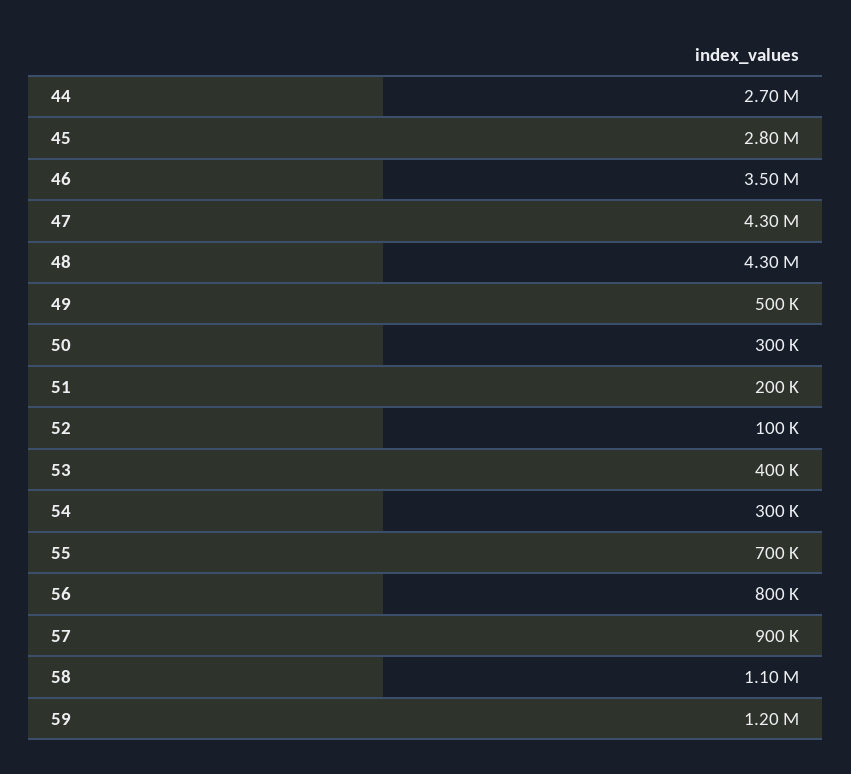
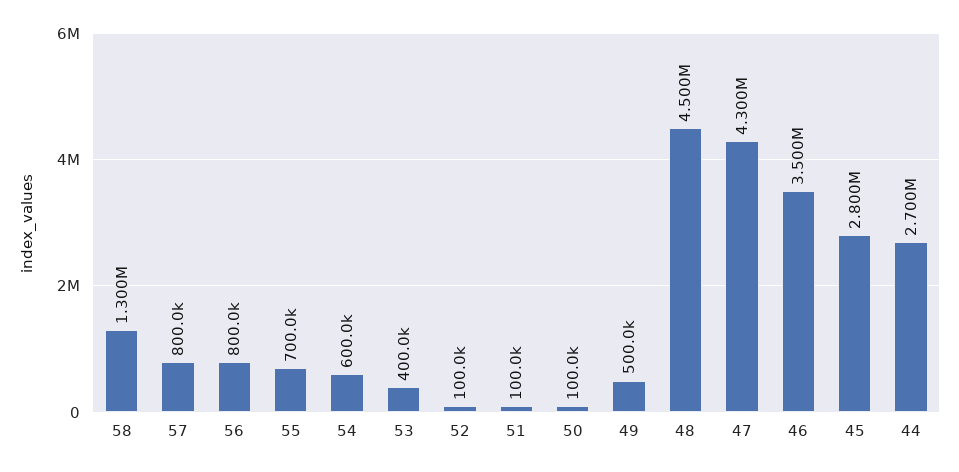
48: 4300000 -> 4500000
50: 300000 -> 100000
51: 200000 -> 100000
54: 300000 -> 600000
57: 900000 -> 800000
58: 1100000 -> 1300000
59: 1200000 -> none

